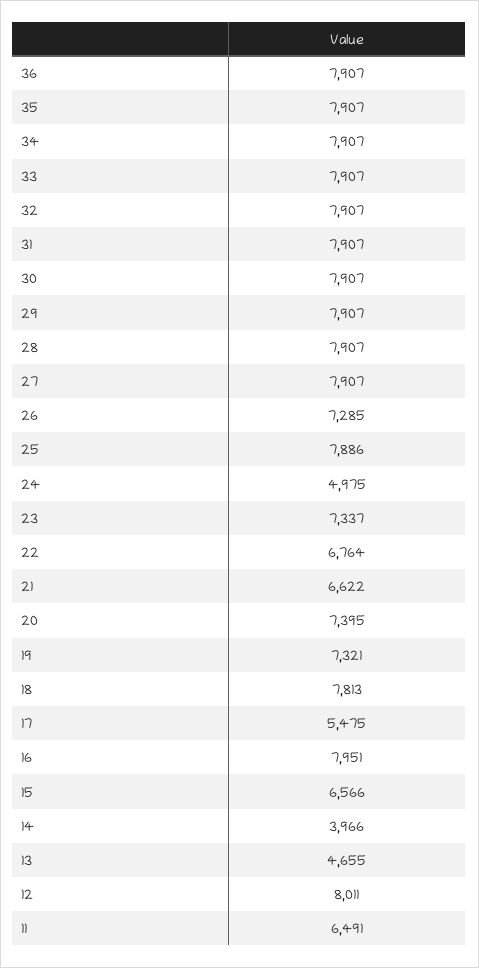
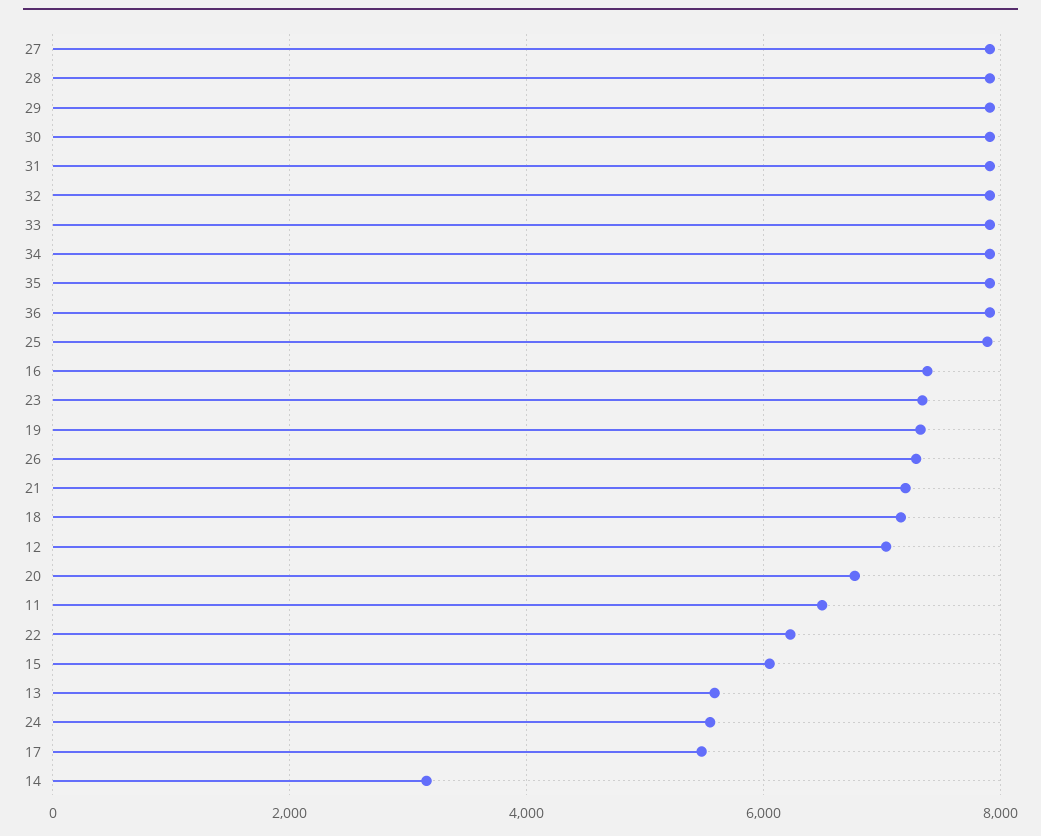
24: 4975 -> 5600
22: 6764 -> 6200
21: 6622 -> 7200
20: 7395 -> 6800
18: 7813 -> 7200
16: 7951 -> 7400
15: 6566 -> 6000
14: 3966 -> 3200
13: 4655 -> 5600
12: 8011 -> 7000

